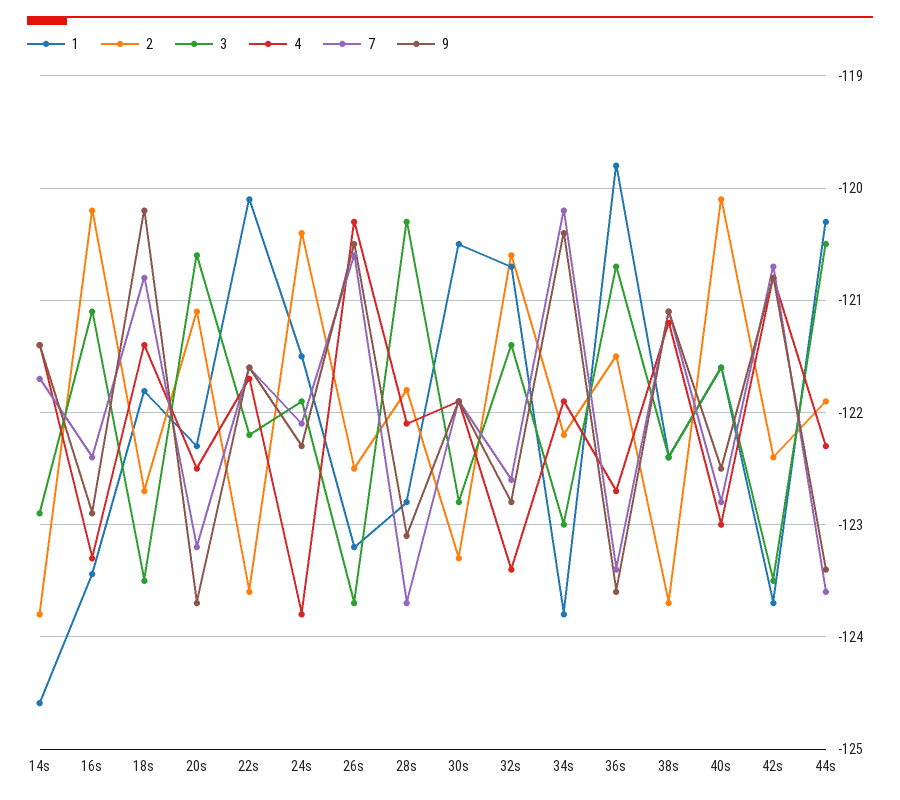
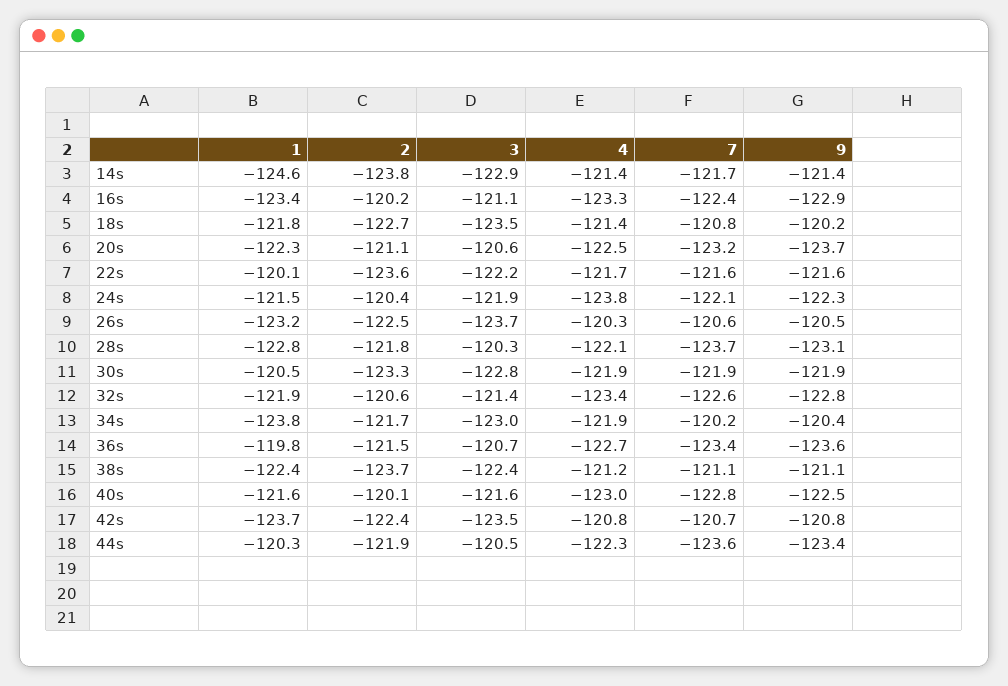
1, 32s: -120.7 -> -121.9
2, 34s: -122.2 -> -121.7

